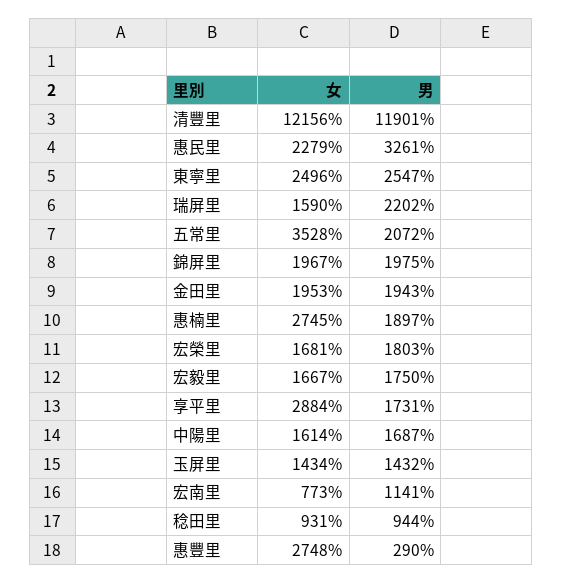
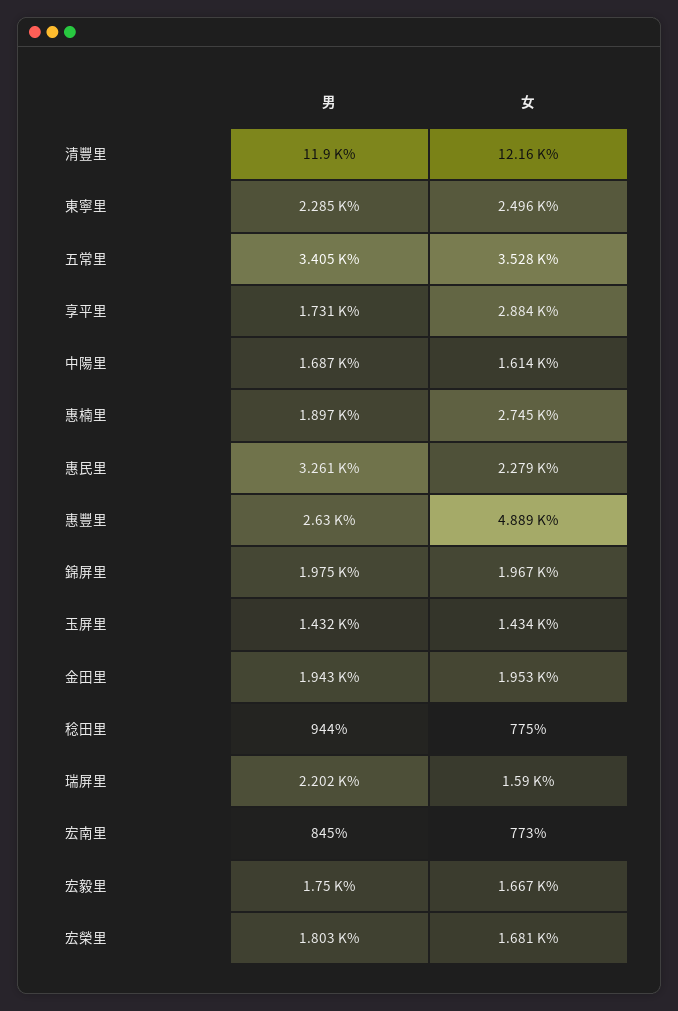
男, 東寧里: 2547 -> 2285
男, 五常里: 2072 -> 3405
男, 宏南里: 1141 -> 845
女, 稔田里: 931 -> 775
女, 惠豐里: 2748 -> 4889
男, 惠豐里: 290 -> 2630

